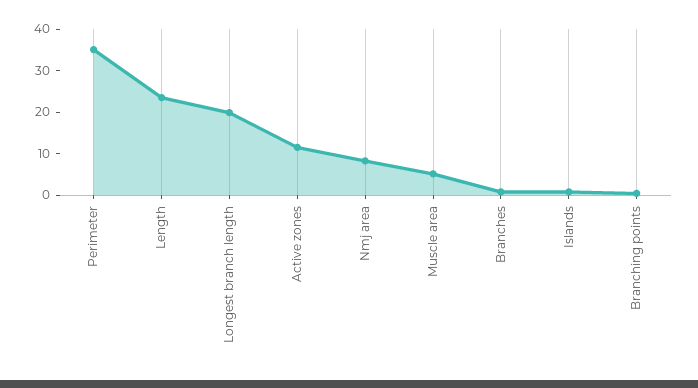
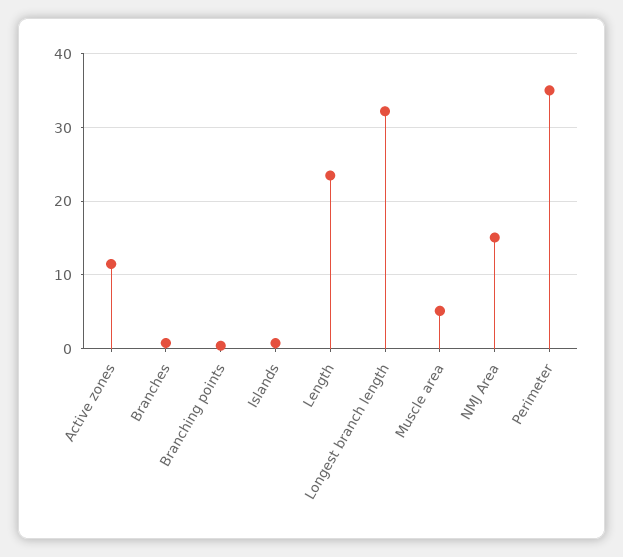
Longest branch length: 20 -> 32
Nmj area: 8 -> 15

